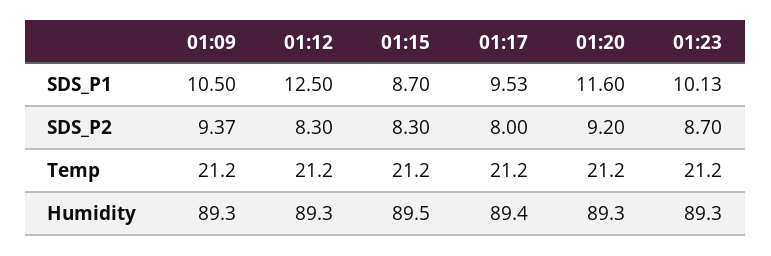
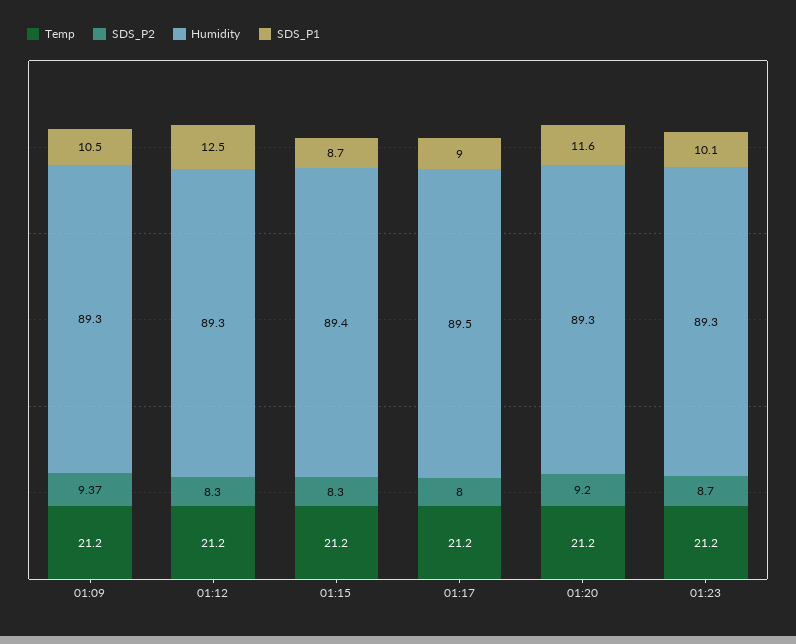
SDS_P1, 01:17: 9.53 -> 9
Humidity, 01:15: 89.5 -> 89.4
Humidity, 01:17: 89.4 -> 89.5

